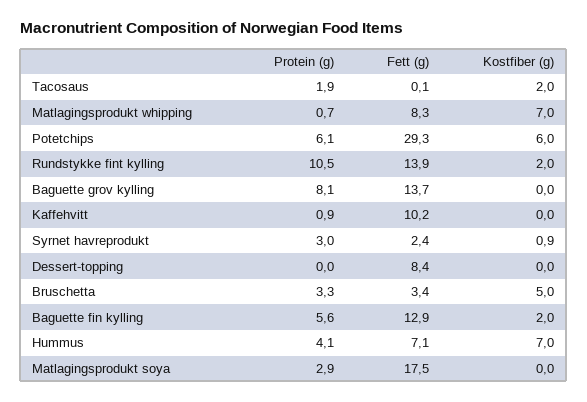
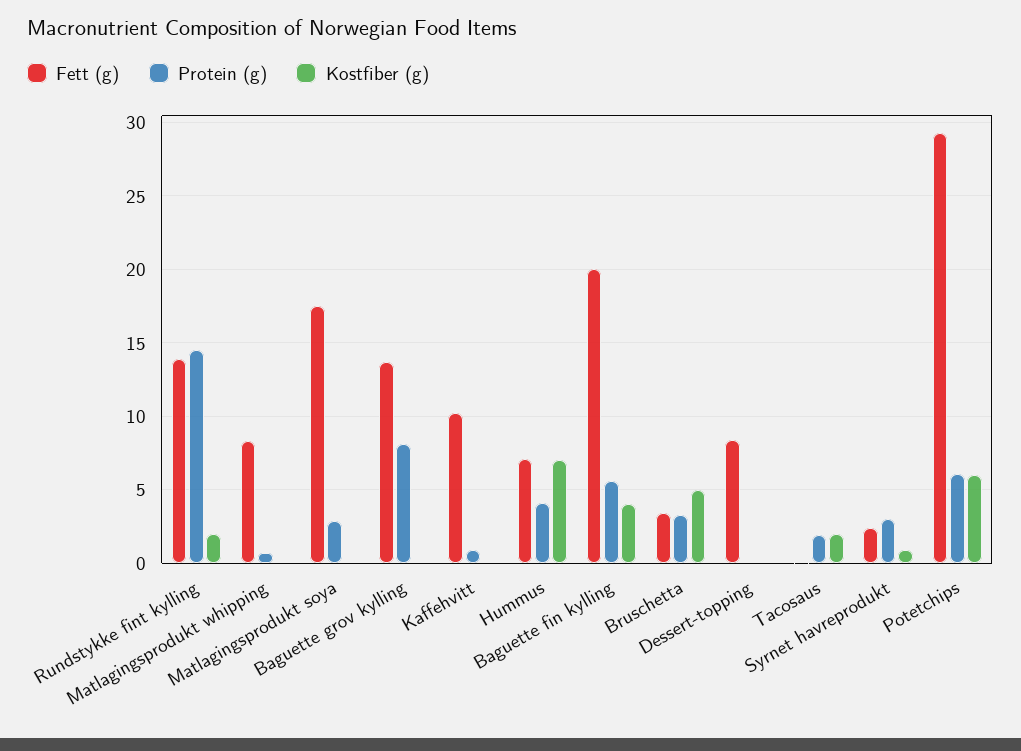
Kostfiber (g), Matlagingsprodukt whipping: 7 -> 0
Protein (g), Rundstykke fint kylling: 10.5 -> 14.5
Fett (g), Baguette fin kylling: 12.9 -> 20
Kostfiber (g), Baguette fin kylling: 2 -> 4

